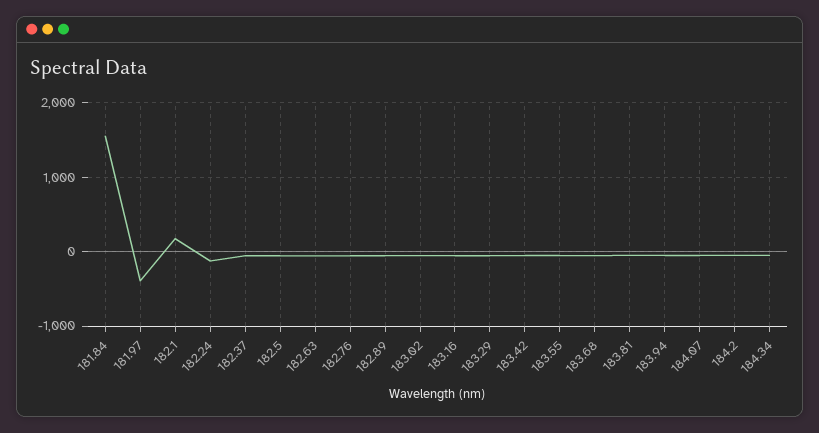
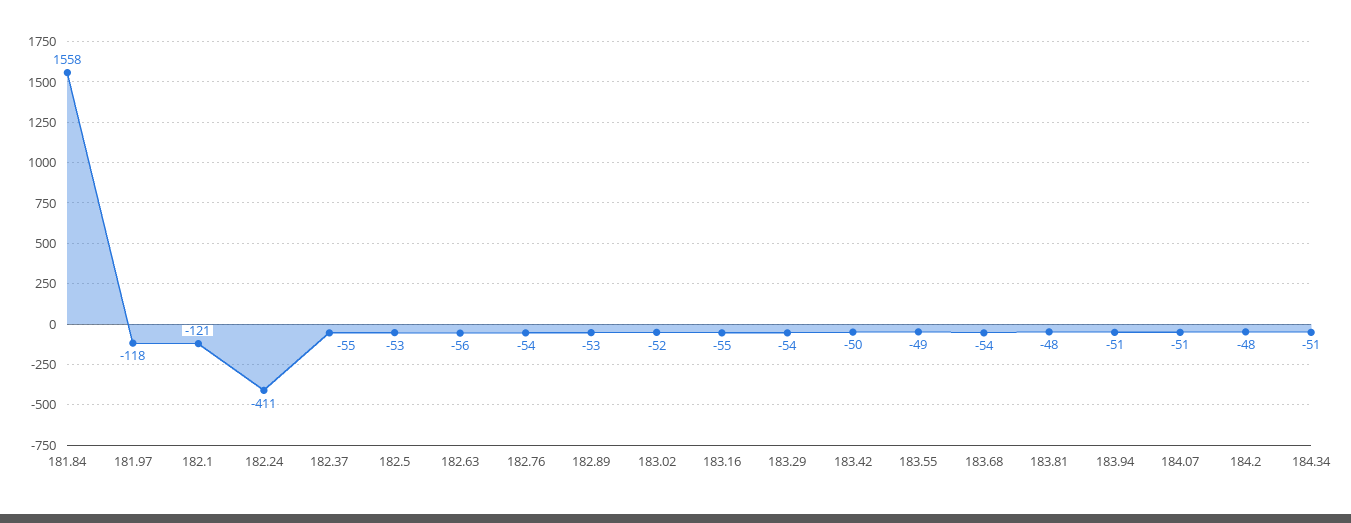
181.97: -400 -> -118
182.1: 200 -> -121
182.24: -100 -> -411

